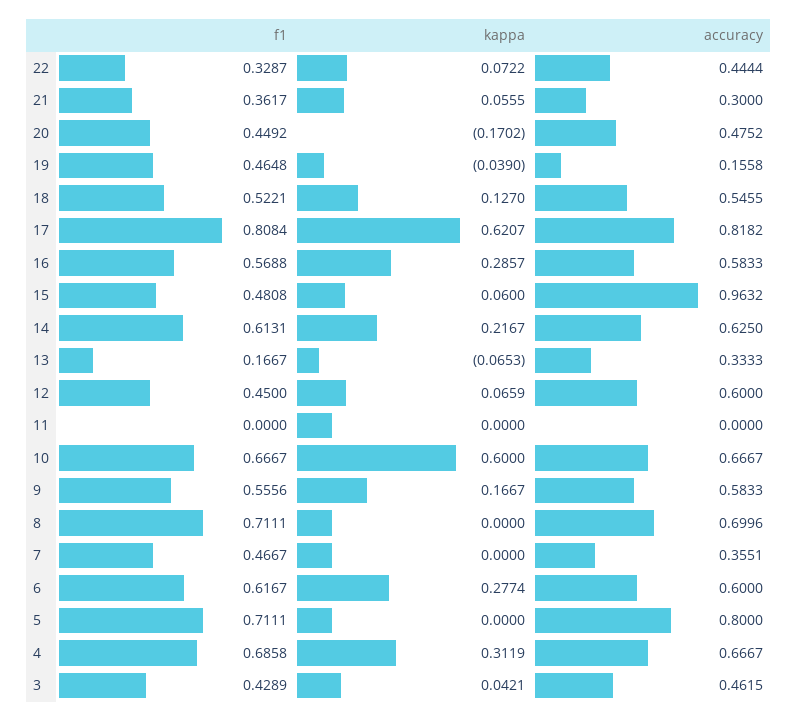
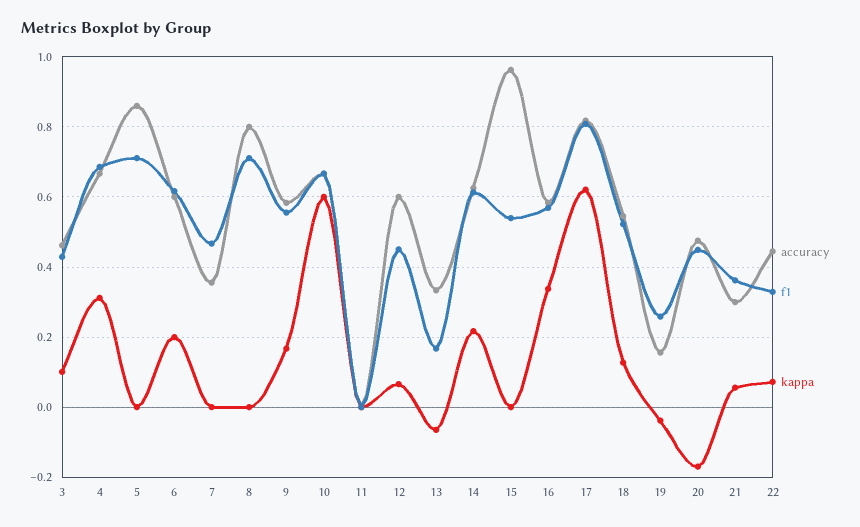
f1, 19: 0.4648 -> 0.26
kappa, 16: 0.2857 -> 0.34
f1, 15: 0.4808 -> 0.54
kappa, 15: 0.06 -> 0
accuracy, 8: 0.6996 -> 0.8
kappa, 6: 0.2774 -> 0.2
accuracy, 5: 0.8 -> 0.86
kappa, 3: 0.0421 -> 0.1

